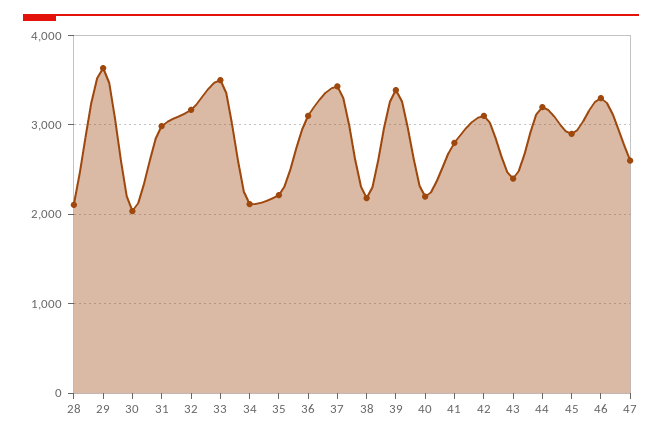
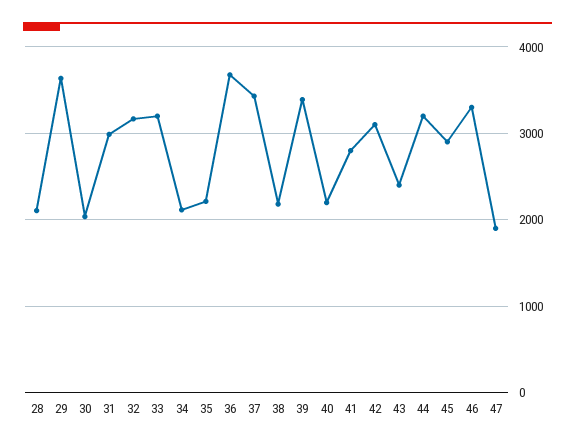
33: 3500 -> 3200
36: 3100 -> 3700
47: 2600 -> 1900

